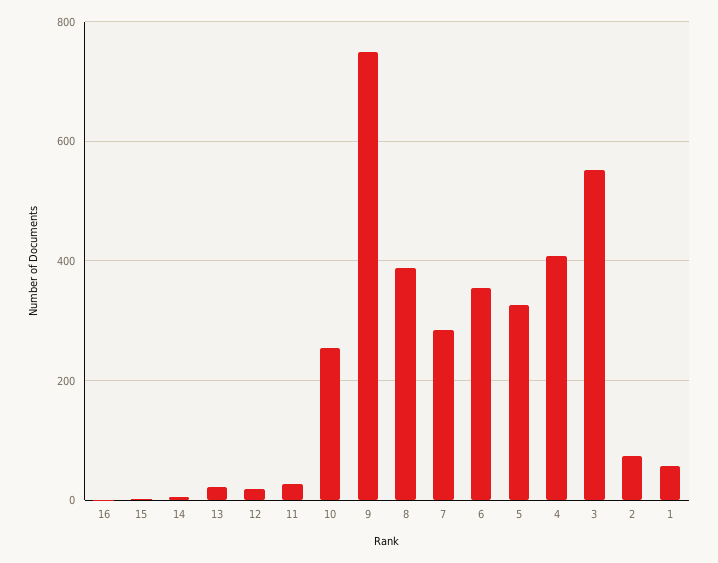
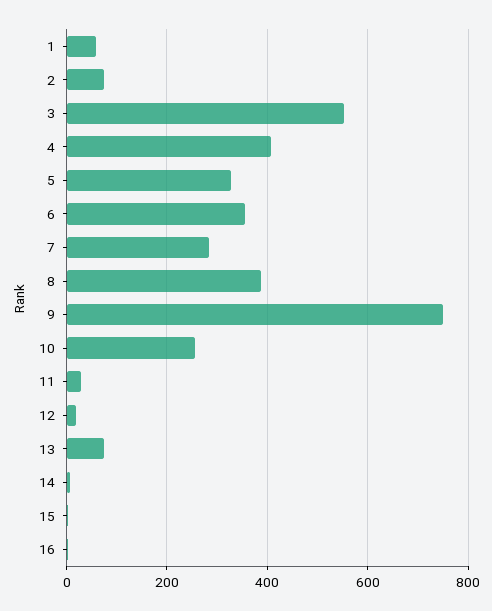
13: 20 -> 80

